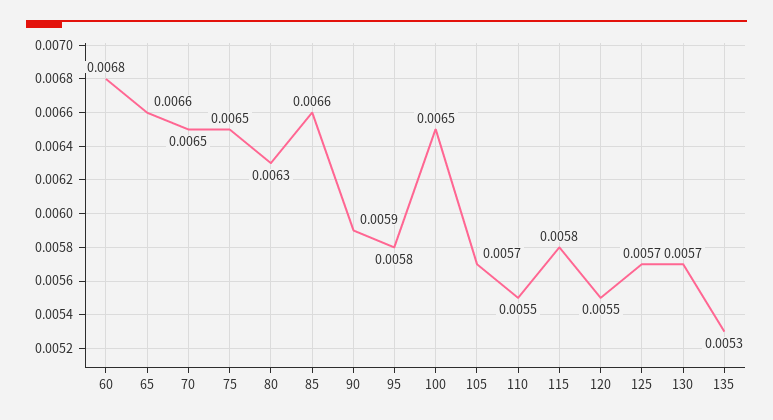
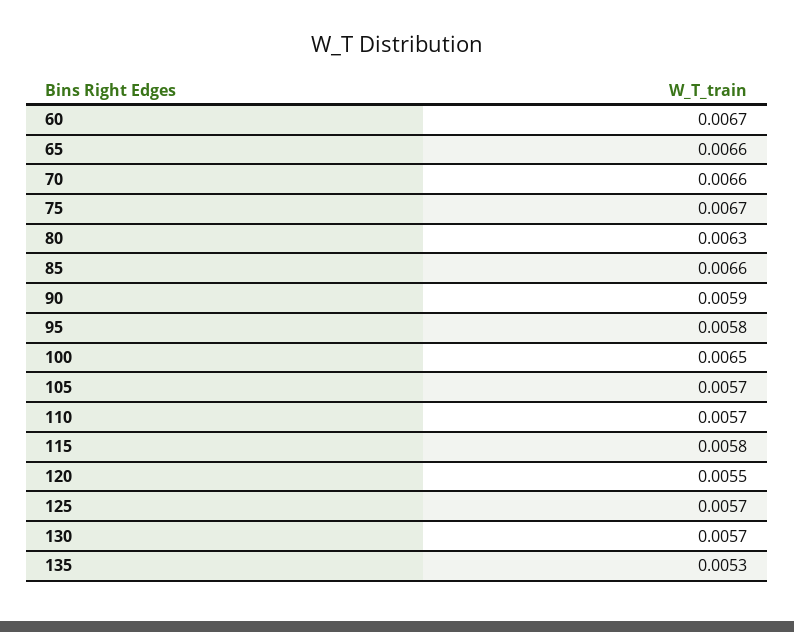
60: 0.0068 -> 0.0067
70: 0.0065 -> 0.0066
75: 0.0065 -> 0.0067
110: 0.0055 -> 0.0057

